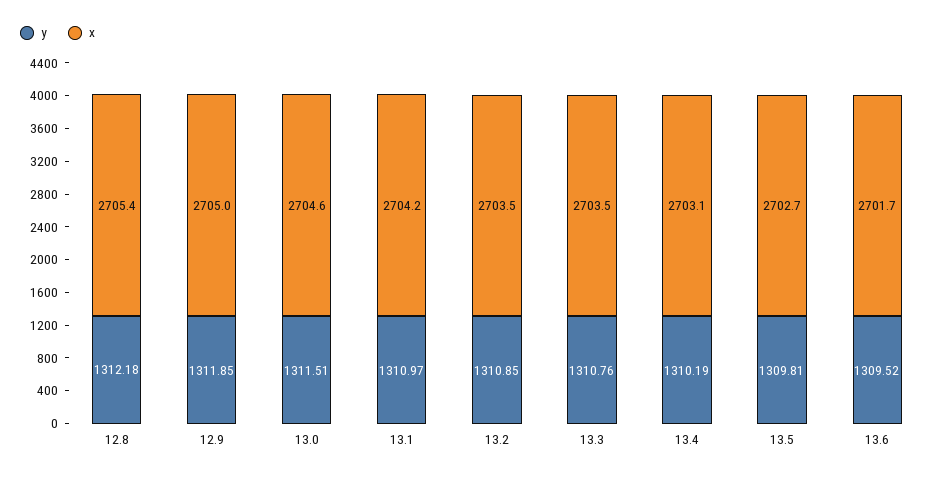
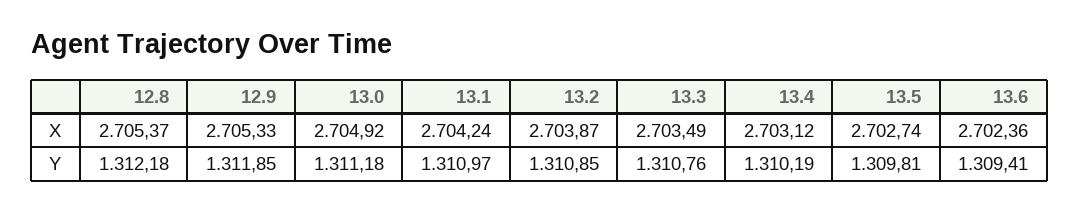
x, 12.9: 2705 -> 2705.33
y, 13.0: 1311.51 -> 1311.18
x, 13.0: 2704.6 -> 2704.92
x, 13.2: 2703.5 -> 2703.87
y, 13.6: 1309.52 -> 1309.41
x, 13.6: 2701.7 -> 2702.36

